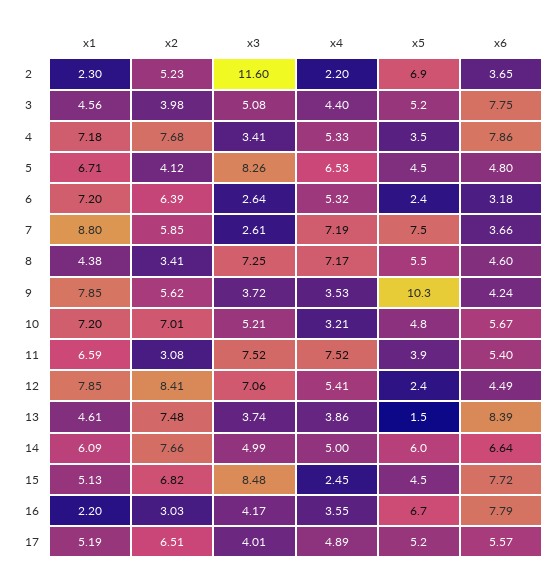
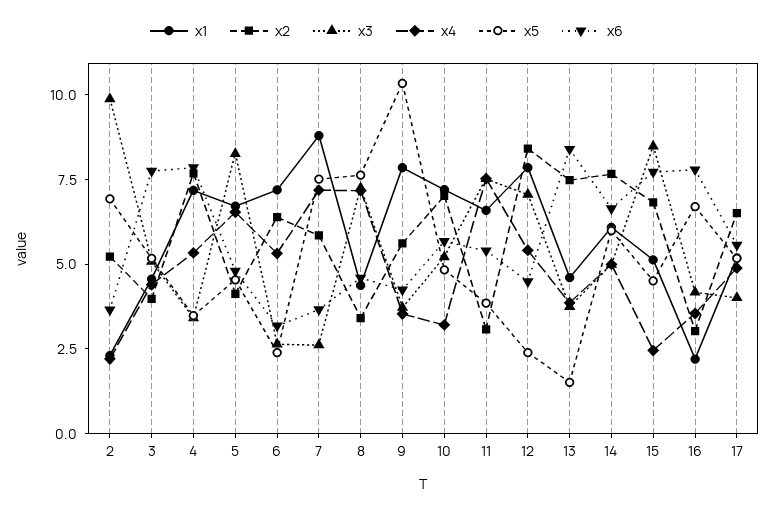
x3, 2: 11.6 -> 10
x5, 8: 5.5 -> 7.5

